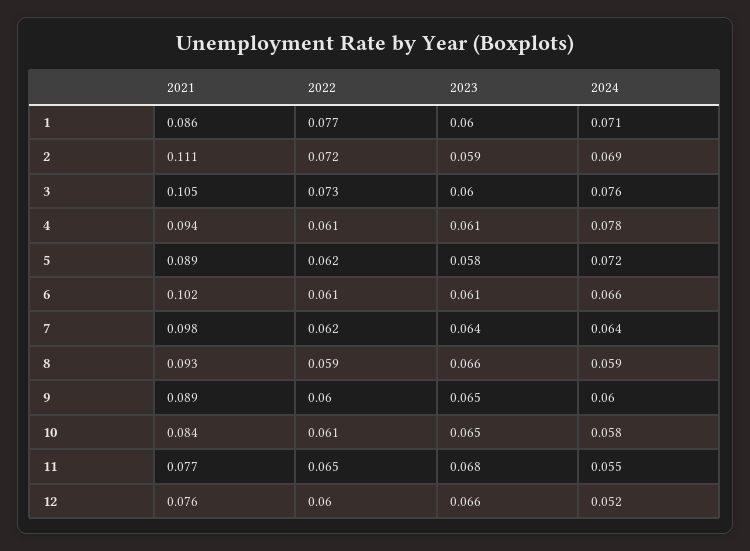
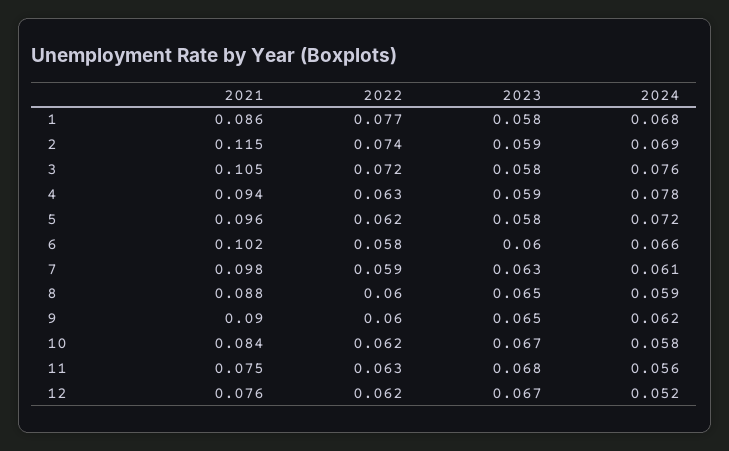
2023, 1: 0.06 -> 0.058
2024, 1: 0.071 -> 0.068
2021, 2: 0.111 -> 0.115
2022, 2: 0.072 -> 0.074
2022, 3: 0.073 -> 0.072
2023, 3: 0.06 -> 0.058
2022, 4: 0.061 -> 0.063
2023, 4: 0.061 -> 0.059
2021, 5: 0.089 -> 0.096
2022, 6: 0.061 -> 0.058
2023, 6: 0.061 -> 0.06
2022, 7: 0.062 -> 0.059
2023, 7: 0.064 -> 0.063
2024, 7: 0.064 -> 0.061
2021, 8: 0.093 -> 0.088
2022, 8: 0.059 -> 0.06
2023, 8: 0.066 -> 0.065
2021, 9: 0.089 -> 0.09
2024, 9: 0.06 -> 0.062
2022, 10: 0.061 -> 0.062
2023, 10: 0.065 -> 0.067
2021, 11: 0.077 -> 0.075
2022, 11: 0.065 -> 0.063
2024, 11: 0.055 -> 0.056
2022, 12: 0.06 -> 0.062
2023, 12: 0.066 -> 0.067

